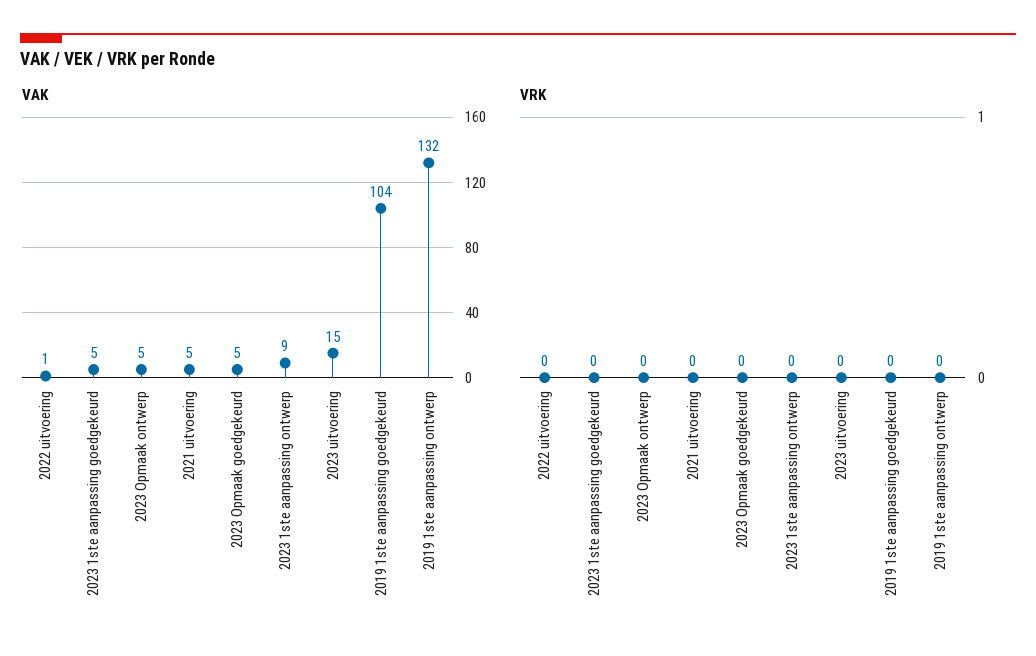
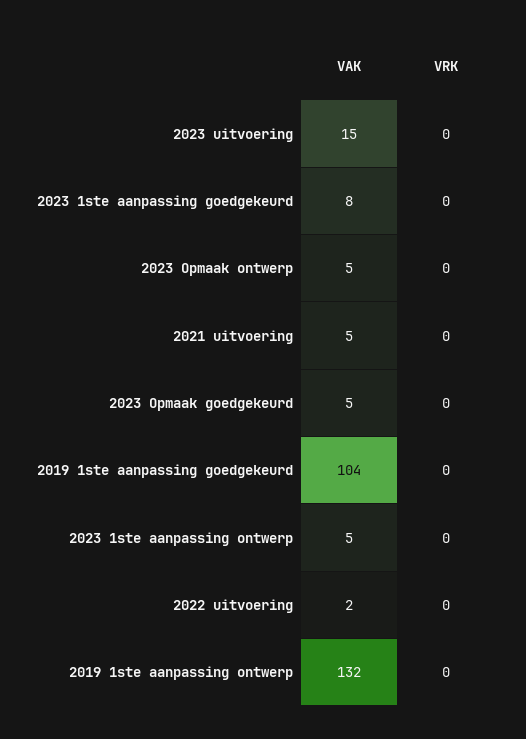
VAK, 2022 uitvoering: 1 -> 2
VAK, 2023 1ste aanpassing goedgekeurd: 5 -> 8
VAK, 2023 1ste aanpassing ontwerp: 9 -> 5

